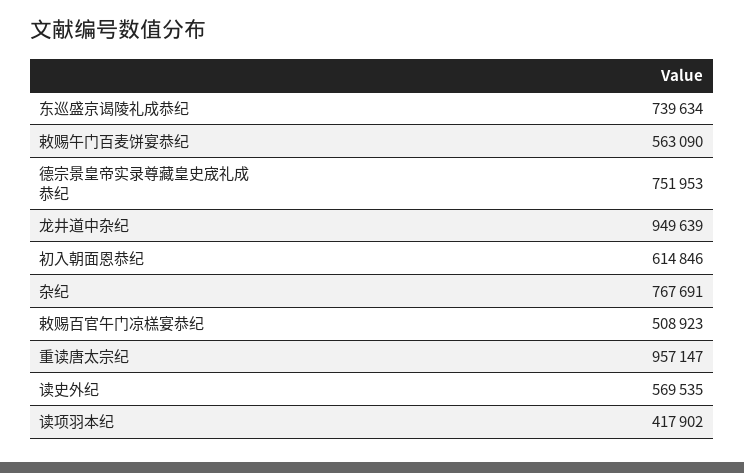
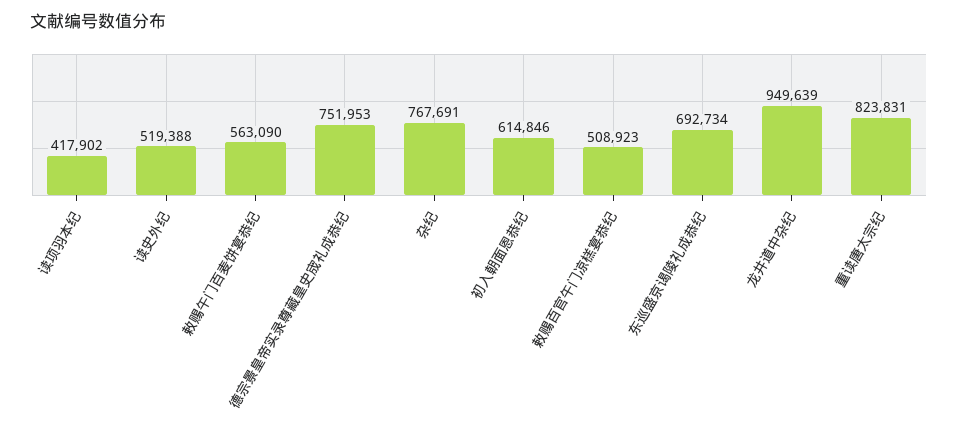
东巡盛京谒陵礼成恭纪: 739634 -> 692734
重读唐太宗纪: 957147 -> 823831
读史外纪: 569535 -> 519388

